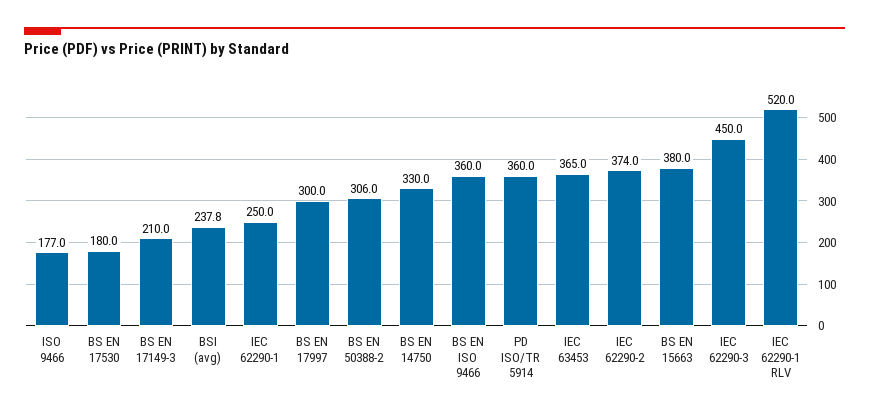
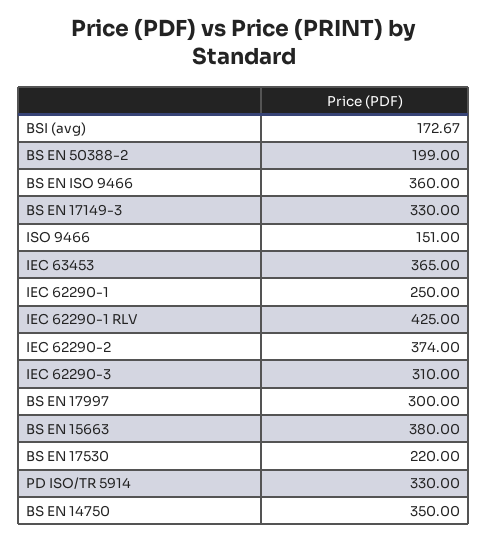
ISO 9466: 177 -> 151
BS EN 17530: 180 -> 220
BS EN 17149-3: 210 -> 330
BSI (avg): 237.8 -> 172.67
BS EN 50388-2: 306 -> 199
BS EN 14750: 330 -> 350
PD ISO/TR 5914: 360 -> 330
IEC 62290-3: 450 -> 310
IEC 62290-1 RLV: 520 -> 425

